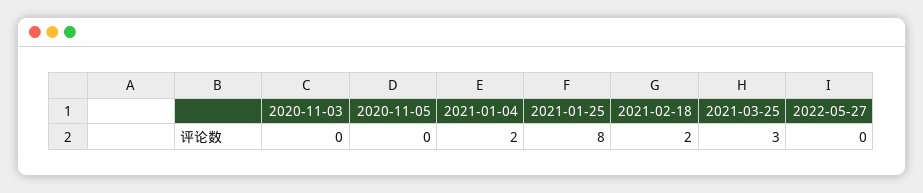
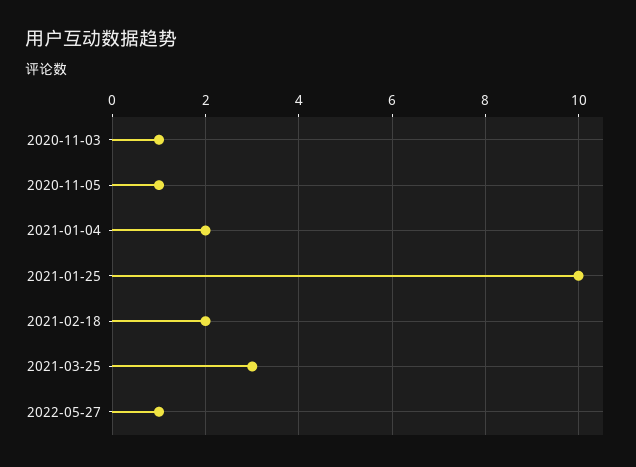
2020-11-03: 0 -> 1
2020-11-05: 0 -> 1
2021-01-25: 8 -> 10
2022-05-27: 0 -> 1

